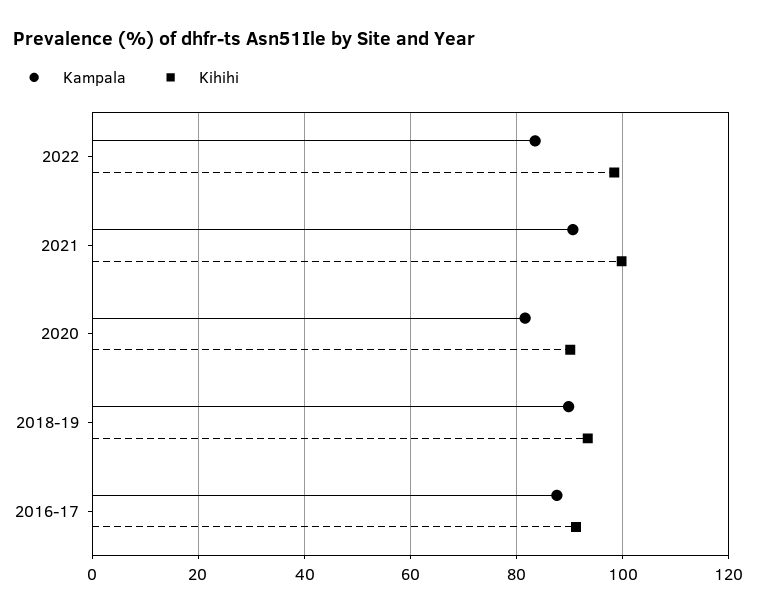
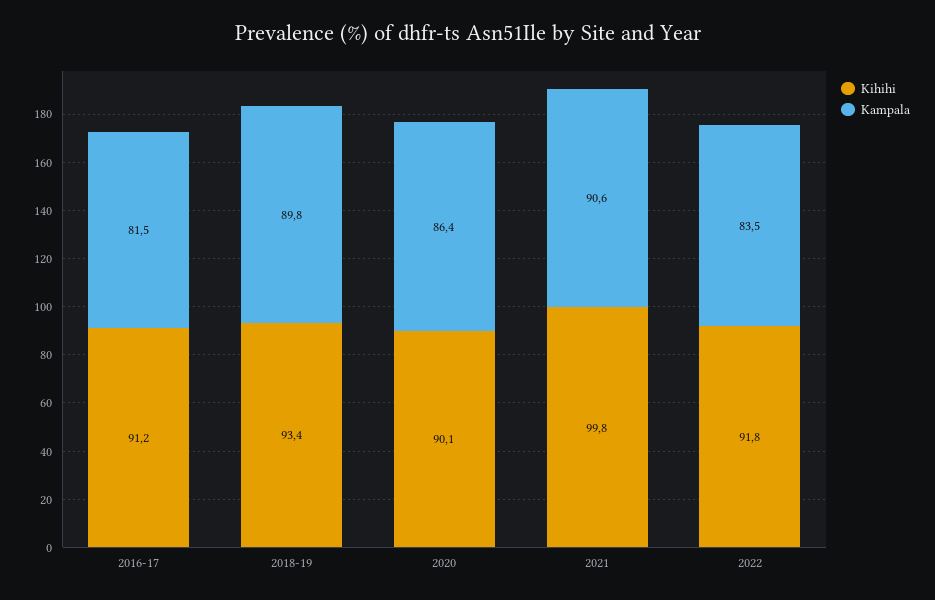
Kihihi, 2022: 98 -> 91.8
Kampala, 2020: 82 -> 86.4
Kampala, 2016-17: 88 -> 81.5

